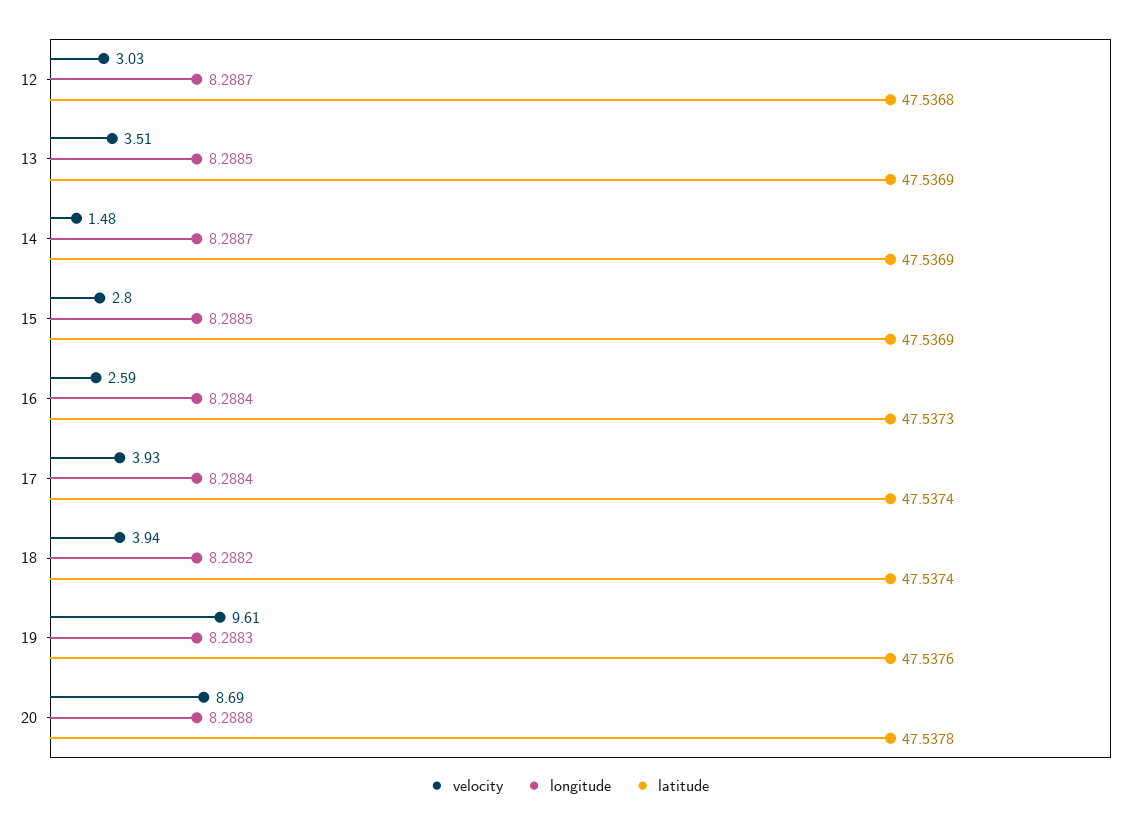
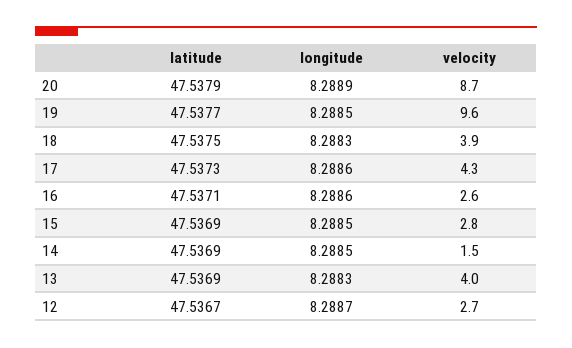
velocity, 12: 3.03 -> 2.7
latitude, 12: 47.5368 -> 47.5367
velocity, 13: 3.51 -> 4
longitude, 13: 8.2885 -> 8.2883
longitude, 14: 8.2887 -> 8.2885
longitude, 16: 8.2884 -> 8.2886
latitude, 16: 47.5373 -> 47.5371
velocity, 17: 3.93 -> 4.3
longitude, 17: 8.2884 -> 8.2886
latitude, 17: 47.5374 -> 47.5373
longitude, 18: 8.2882 -> 8.2883
latitude, 18: 47.5374 -> 47.5375
longitude, 19: 8.2883 -> 8.2885
latitude, 19: 47.5376 -> 47.5377
longitude, 20: 8.2888 -> 8.2889
latitude, 20: 47.5378 -> 47.5379

